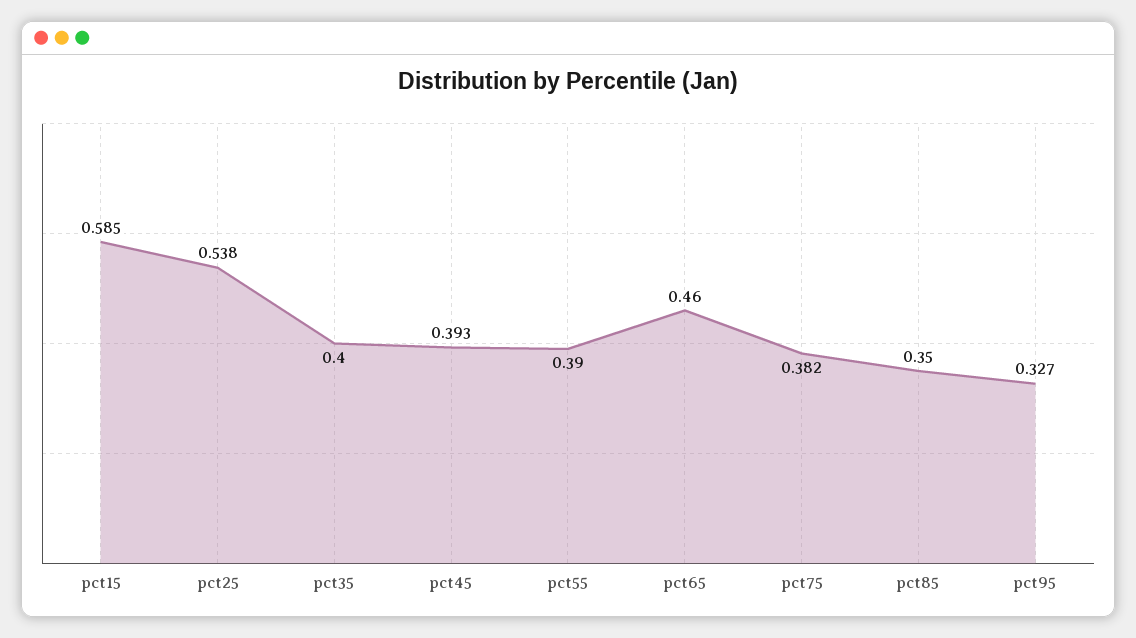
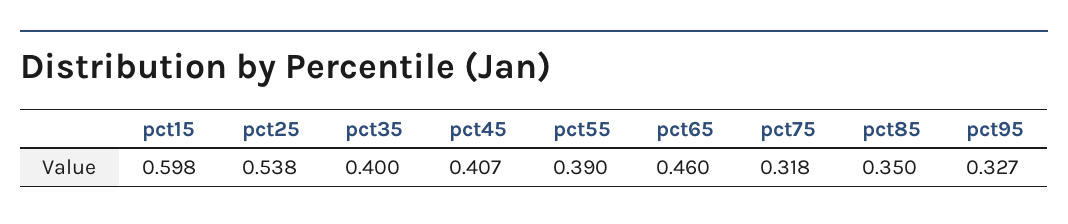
pct15: 0.585 -> 0.598
pct45: 0.393 -> 0.407
pct75: 0.382 -> 0.318

